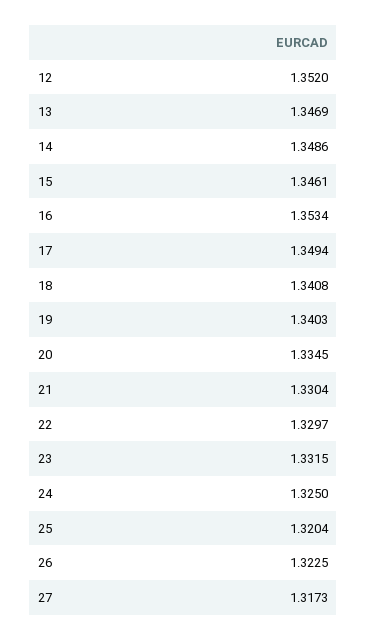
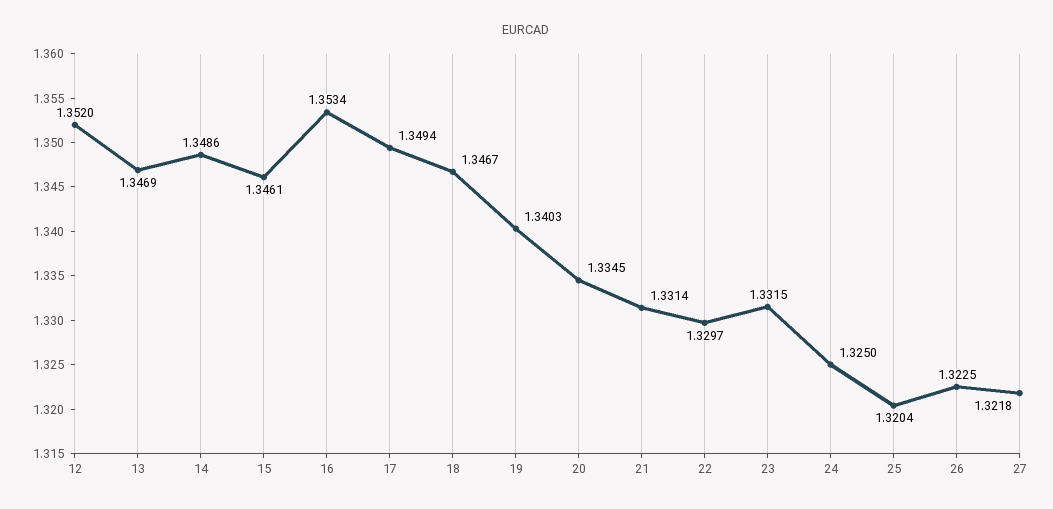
18: 1.3408 -> 1.3467
21: 1.3304 -> 1.3314
27: 1.3173 -> 1.3218

